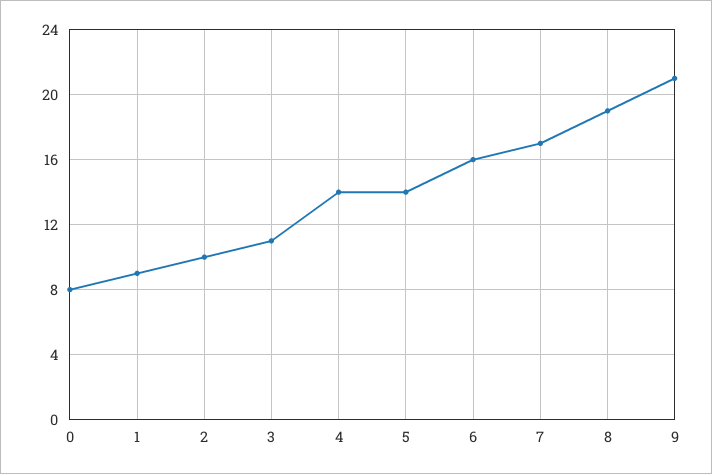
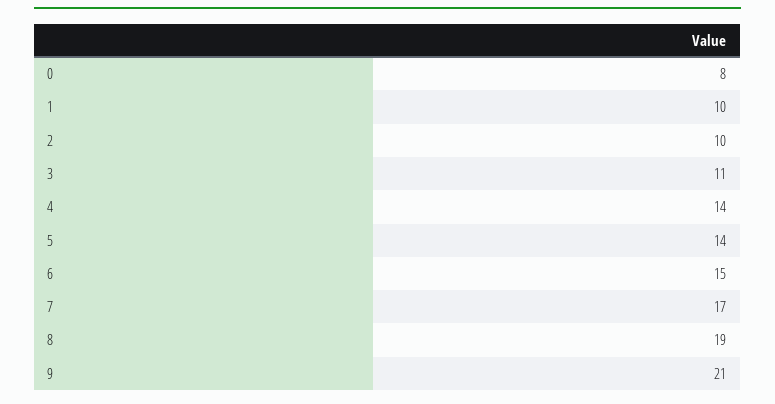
1: 9 -> 10
6: 16 -> 15

